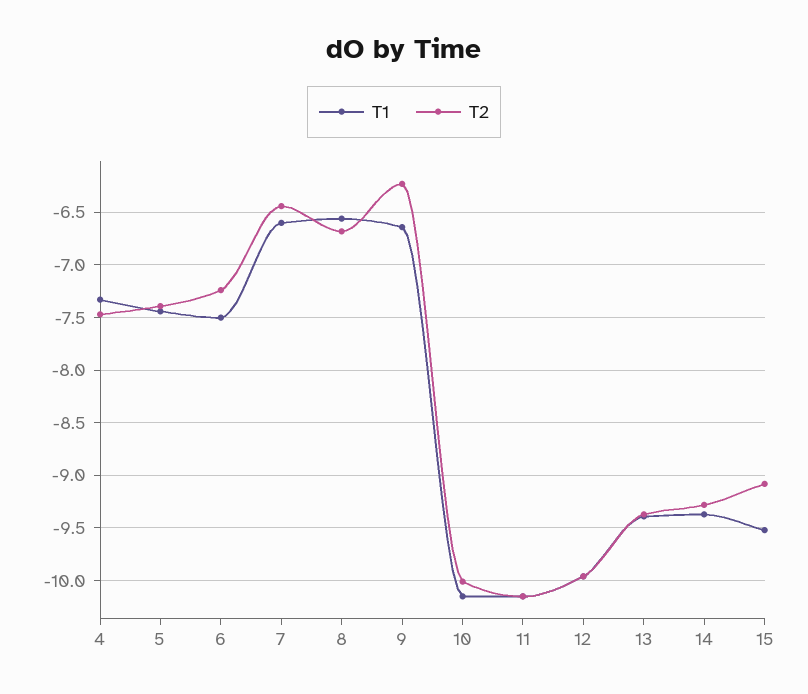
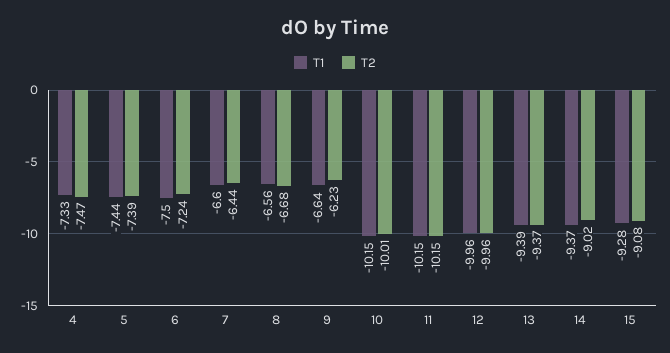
T2, 14: -9.3 -> -9.02
T1, 15: -9.5 -> -9.28

